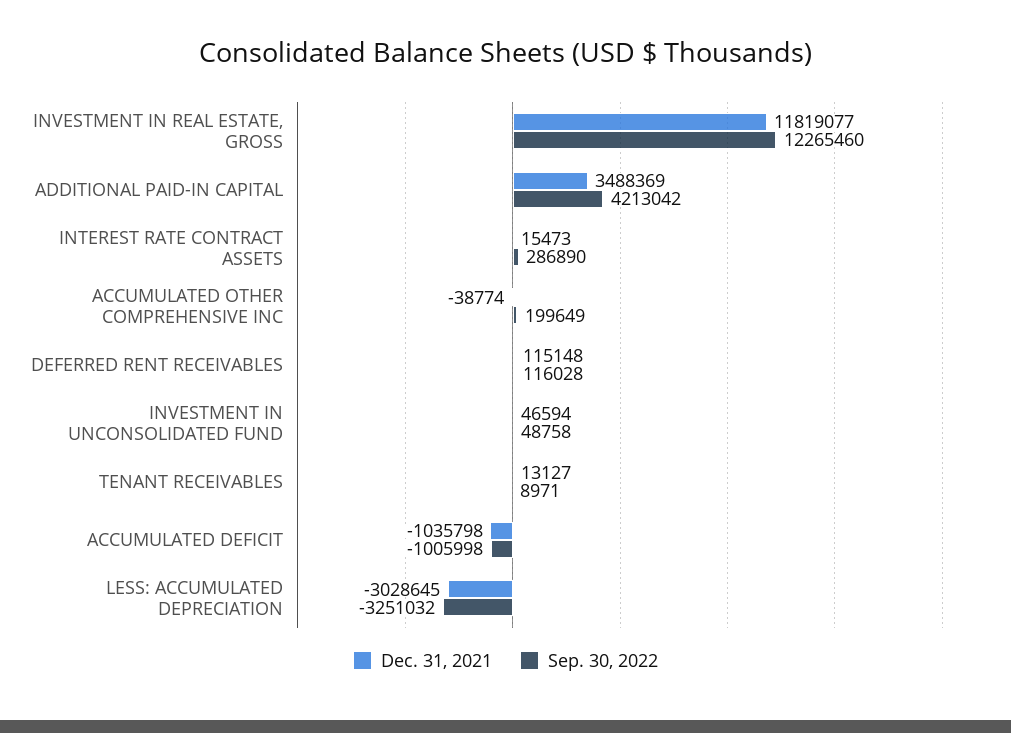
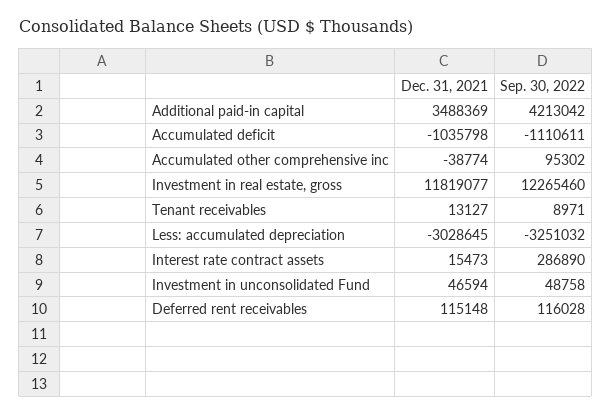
Sep. 30, 2022, ACCUMULATED OTHER COMPREHENSIVE INC: 199649 -> 95302
Sep. 30, 2022, ACCUMULATED DEFICIT: -1005998 -> -1110611

